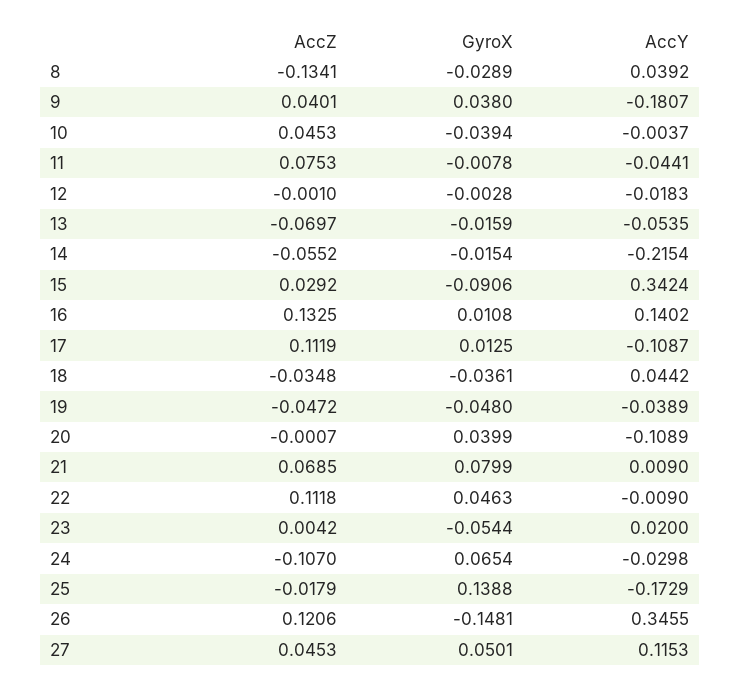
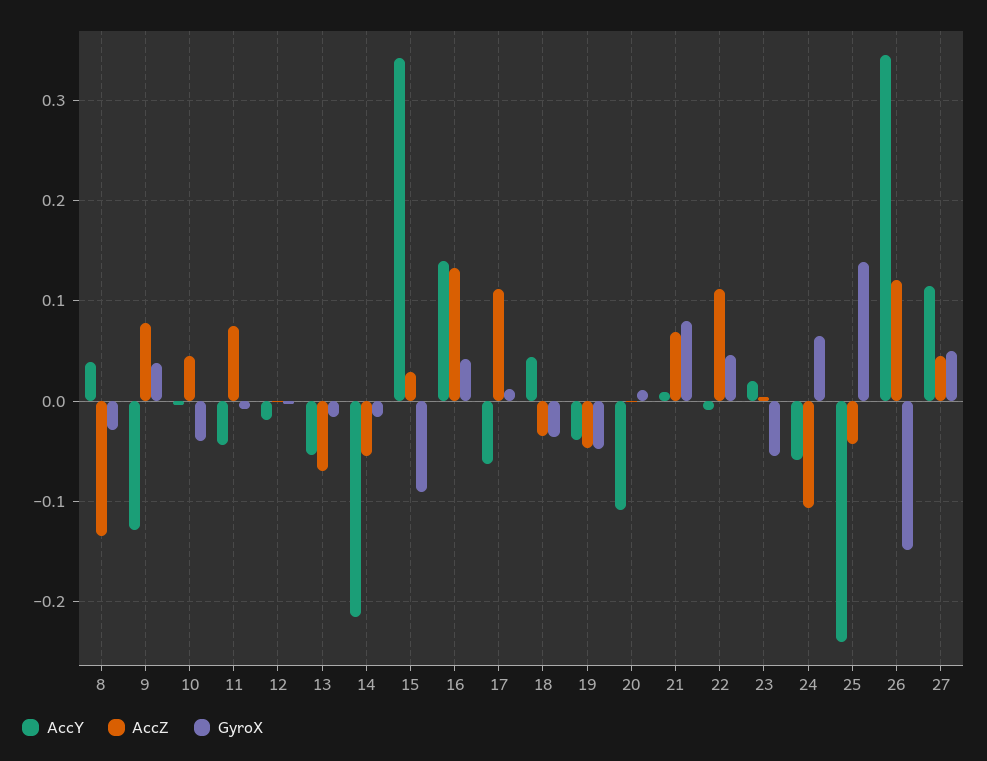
AccZ, 9: 0.0401 -> 0.08
AccY, 9: -0.1807 -> -0.13
GyroX, 16: 0.0108 -> 0.04
AccY, 17: -0.1087 -> -0.06
GyroX, 20: 0.0399 -> 0.01
AccY, 24: -0.0298 -> -0.06
AccZ, 25: -0.0179 -> -0.04
AccY, 25: -0.1729 -> -0.24

